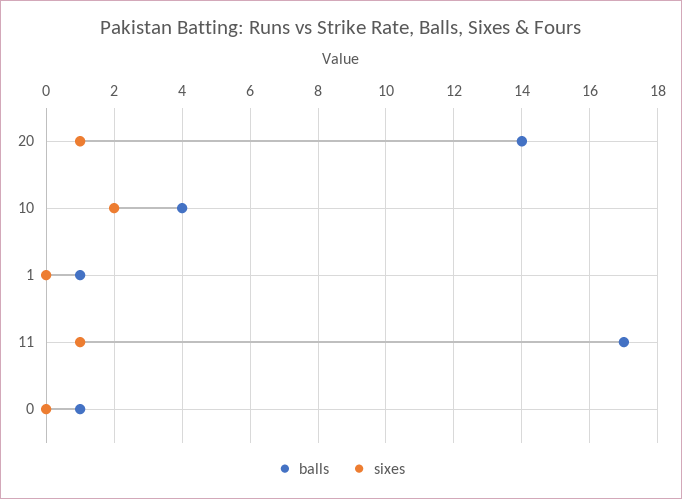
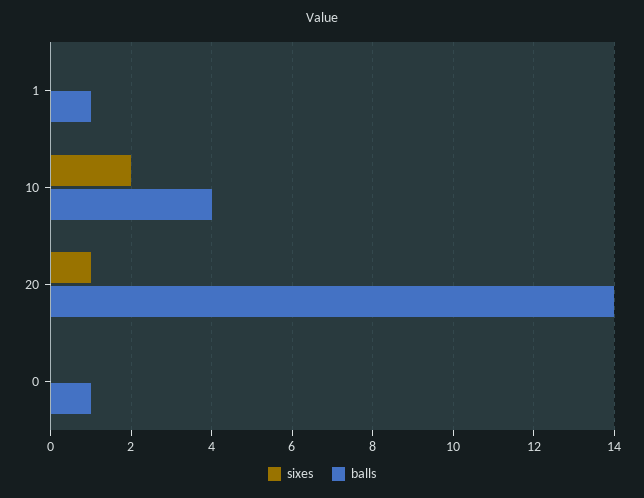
balls, 11: 17 -> none
sixes, 11: 1 -> none

